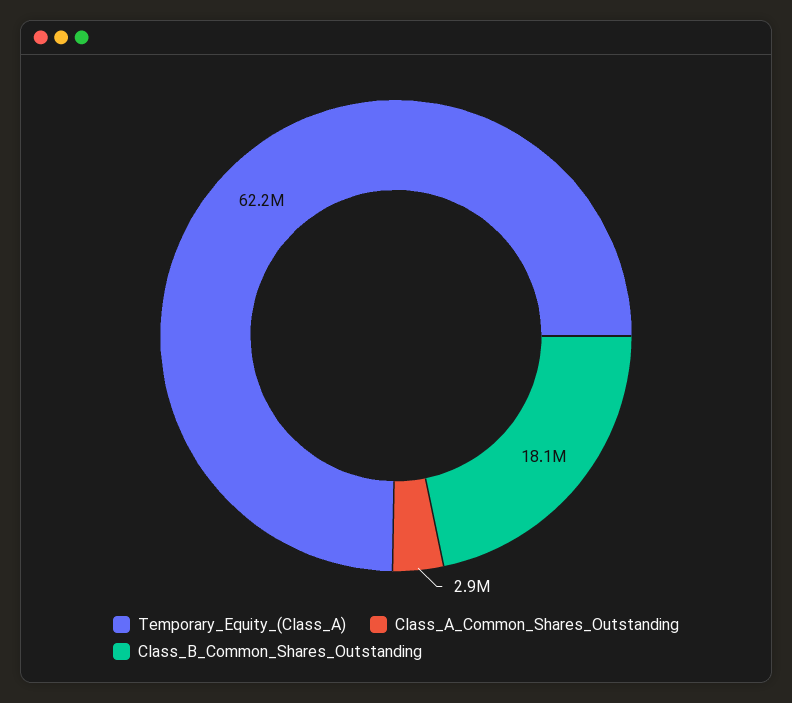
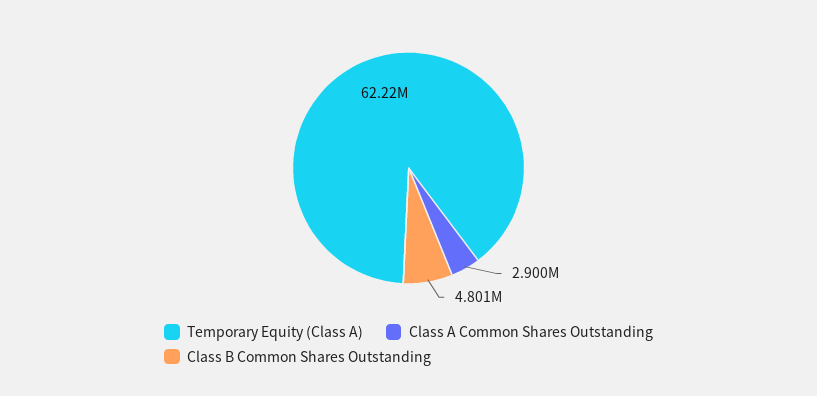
Class_B_Common_Shares_Outstanding: 18100000 -> 4801000

